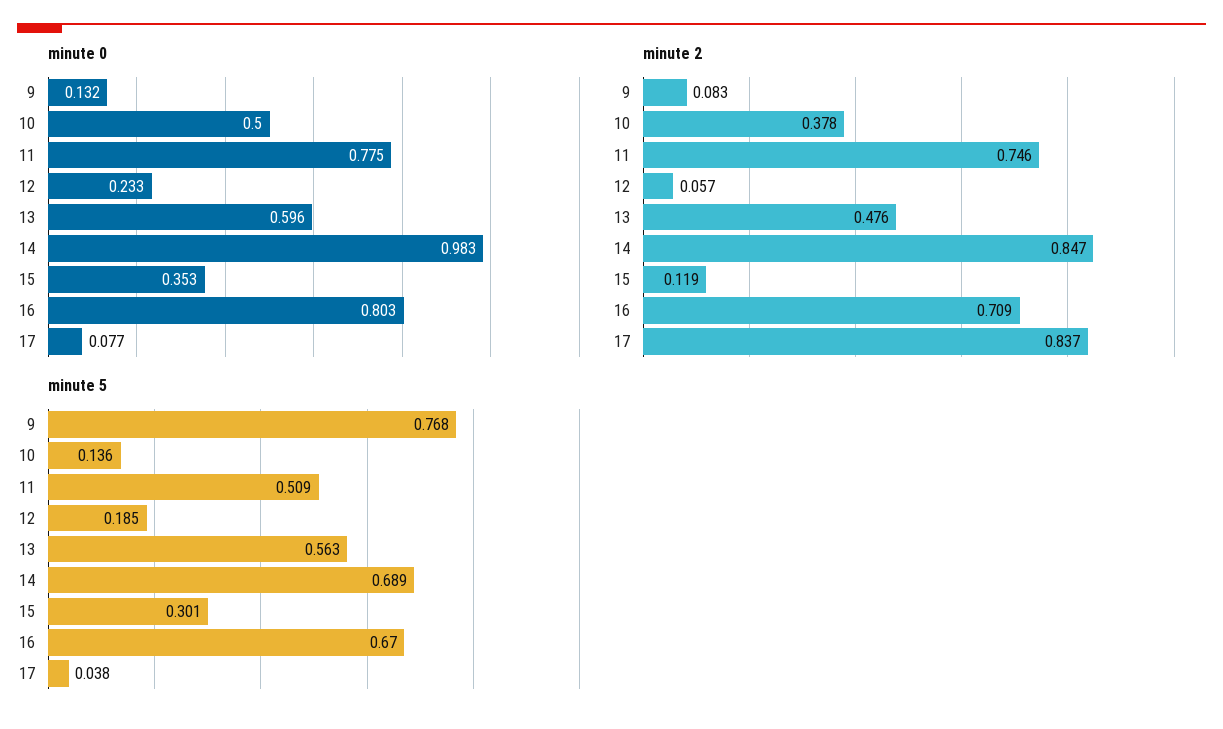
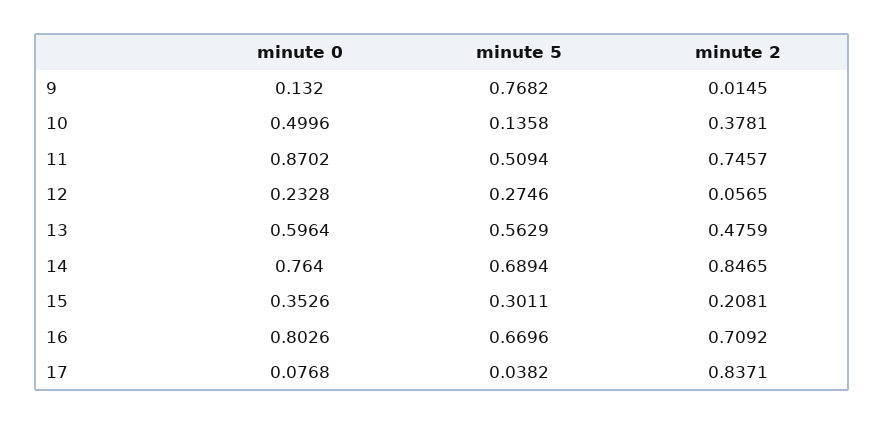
minute 0, 11: 0.775 -> 0.8702
minute 0, 14: 0.983 -> 0.764
minute 2, 9: 0.083 -> 0.0145
minute 2, 15: 0.119 -> 0.2081
minute 5, 12: 0.185 -> 0.2746

